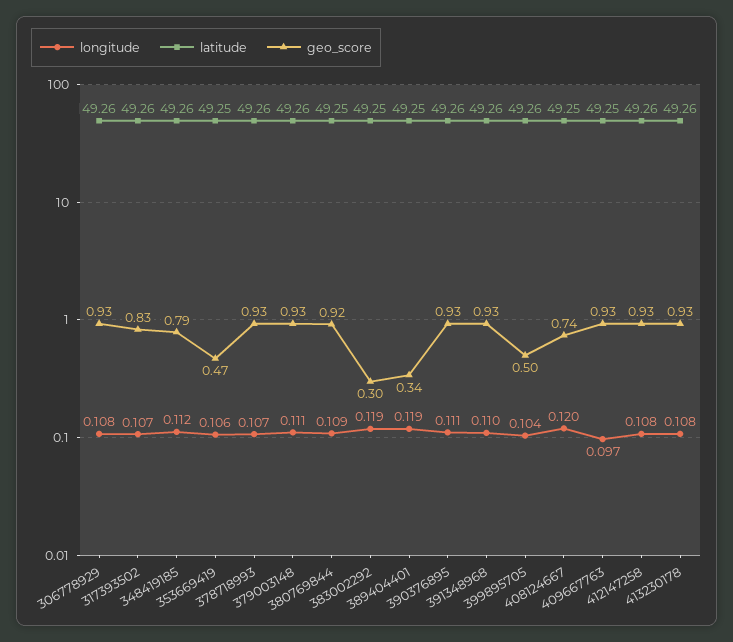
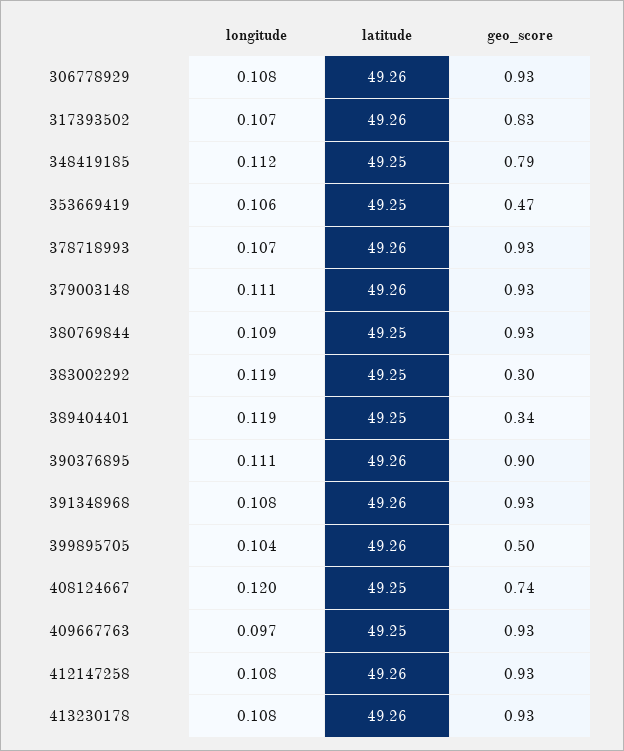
latitude, 348419185: 49.26 -> 49.25
geo_score, 380769844: 0.92 -> 0.93
geo_score, 390376895: 0.93 -> 0.9
longitude, 391348968: 0.11 -> 0.108

